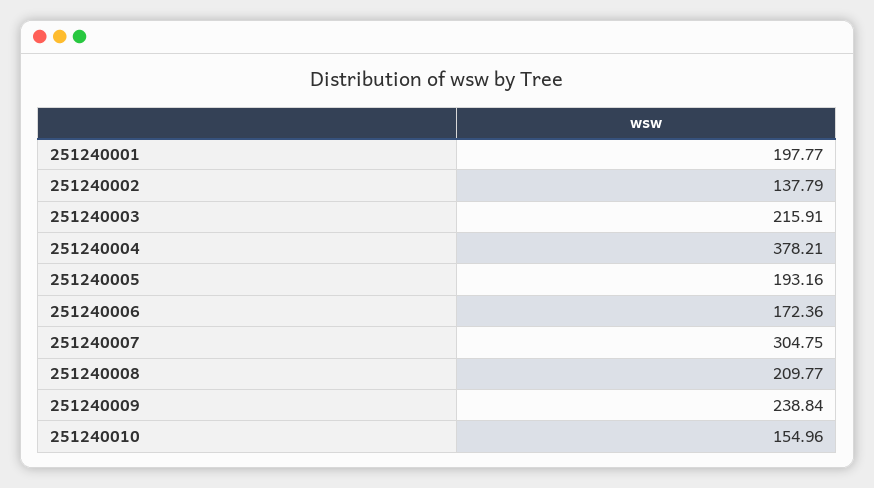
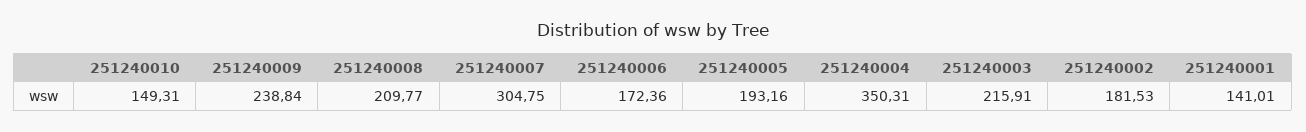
251240001: 197.77 -> 141.01
251240002: 137.79 -> 181.53
251240004: 378.21 -> 350.31
251240010: 154.96 -> 149.31

